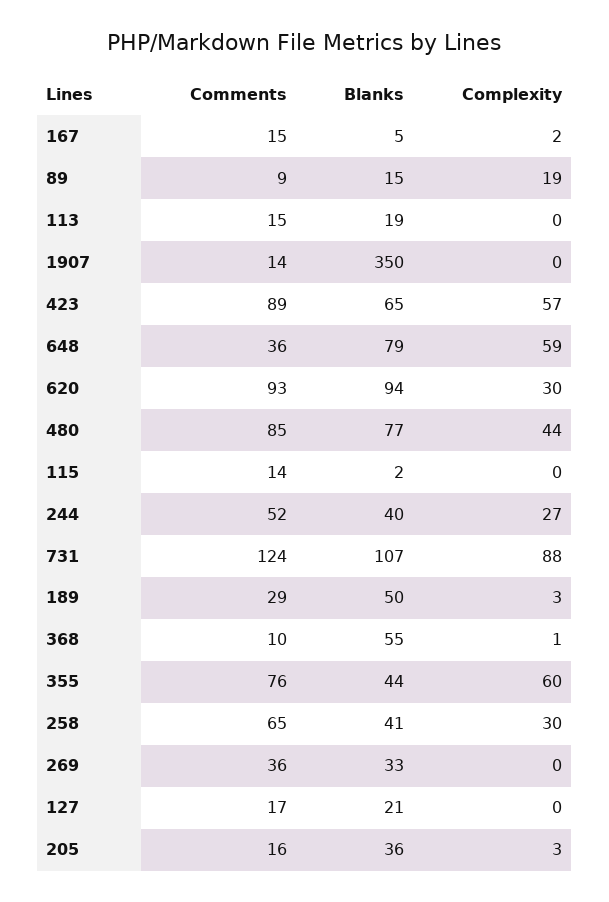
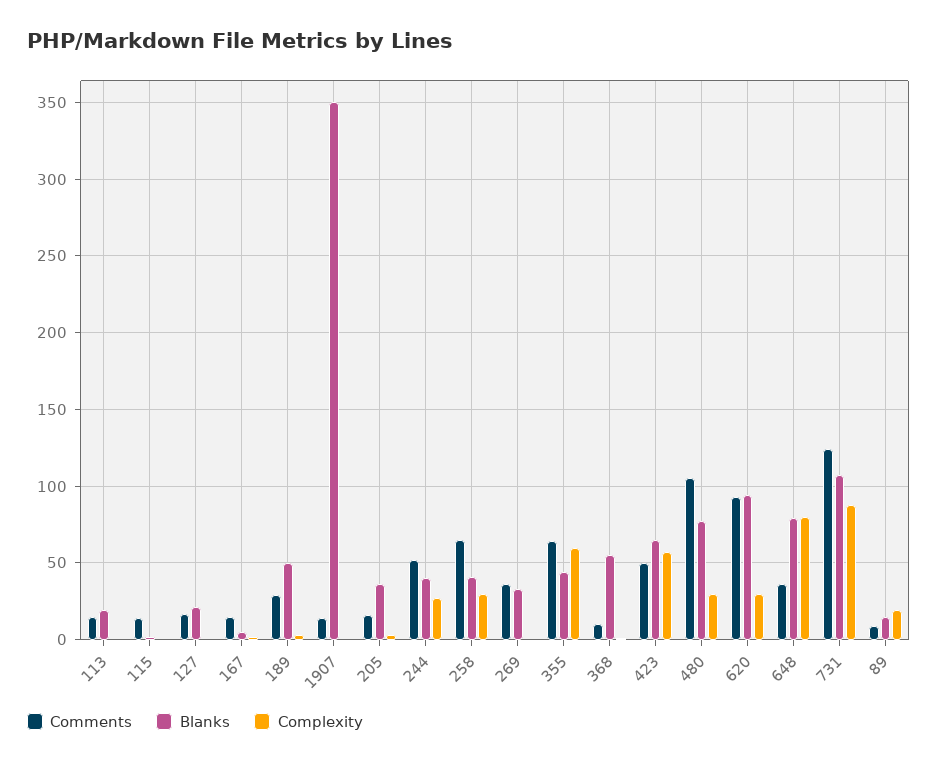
Comments, 423: 89 -> 50
Complexity, 648: 59 -> 80
Comments, 480: 85 -> 105
Complexity, 480: 44 -> 30
Comments, 355: 76 -> 65

